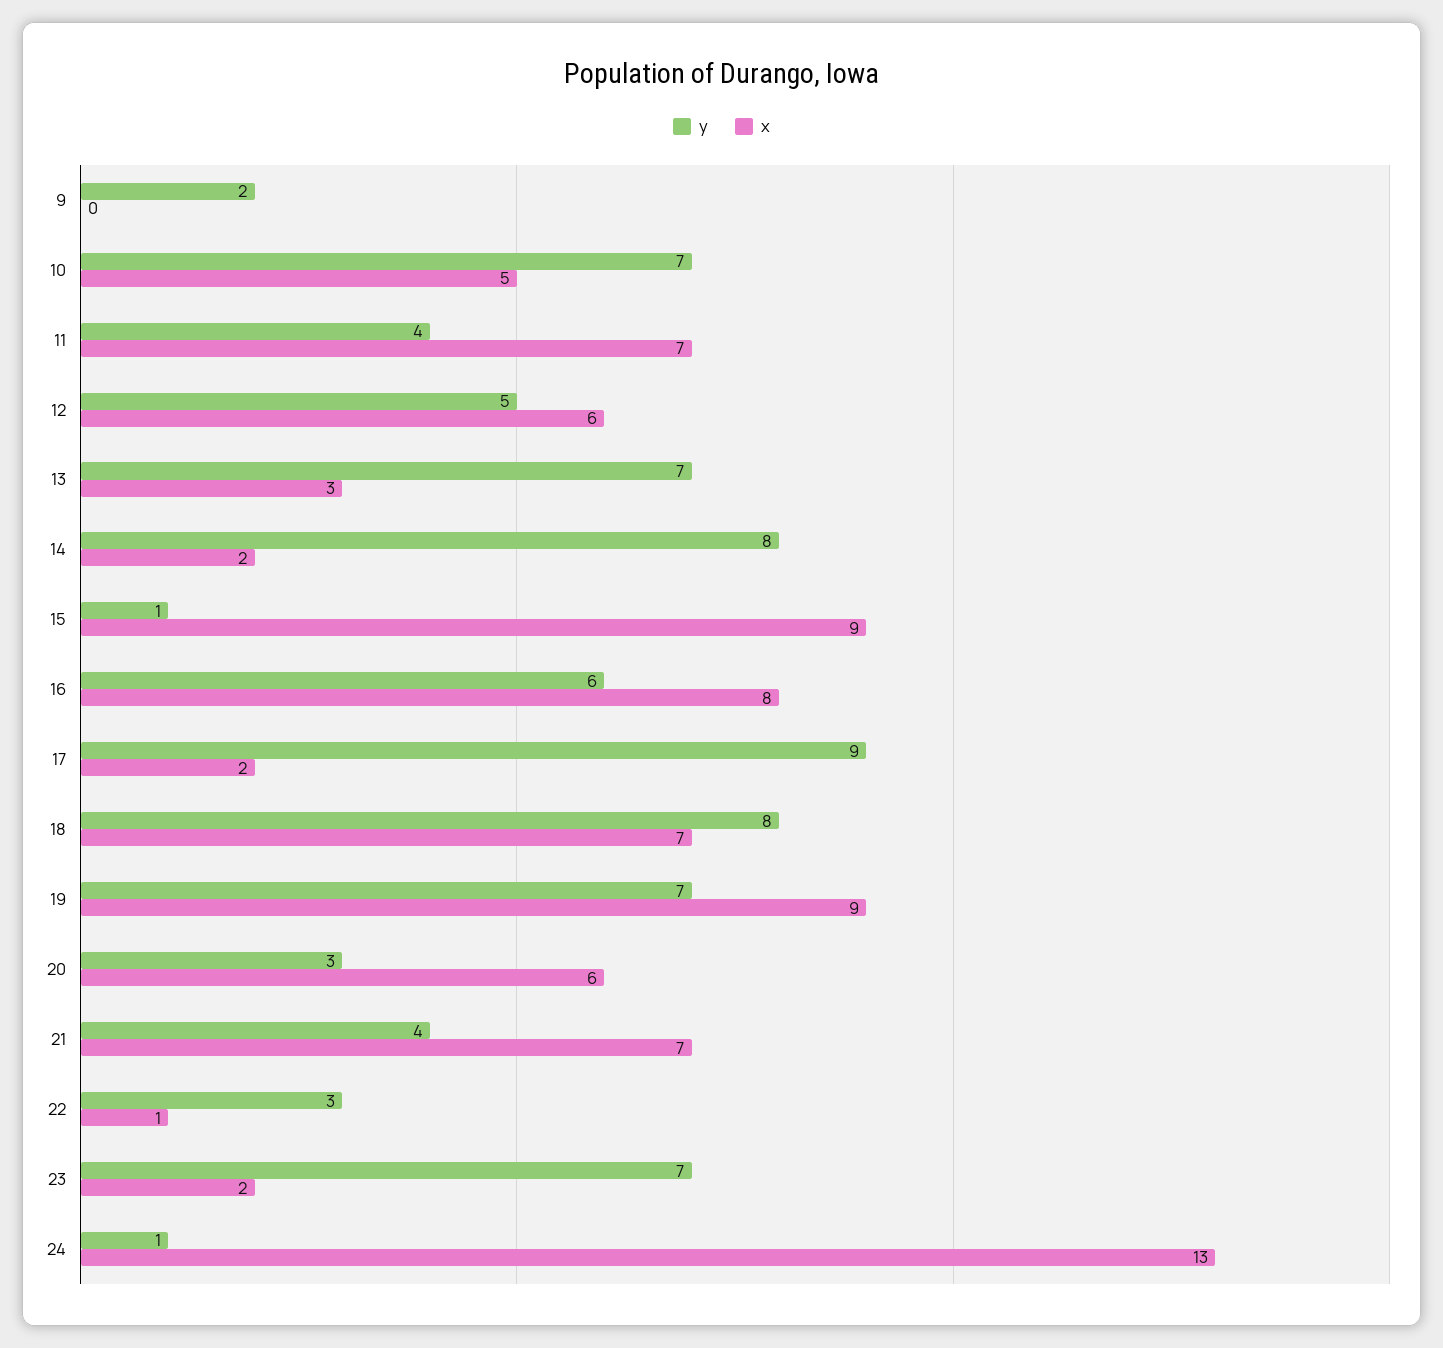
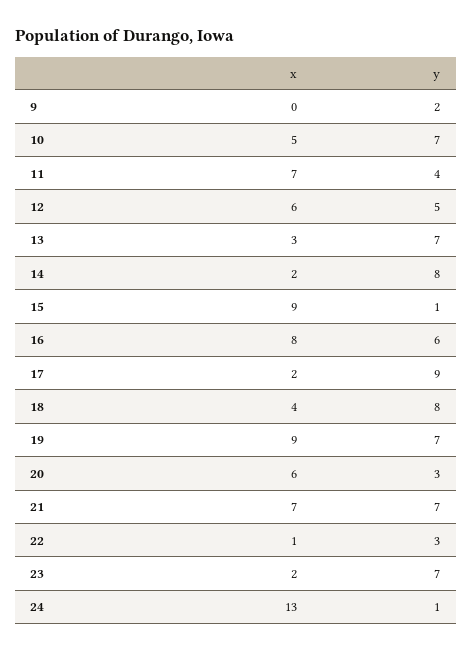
x, 18: 7 -> 4
y, 21: 4 -> 7

